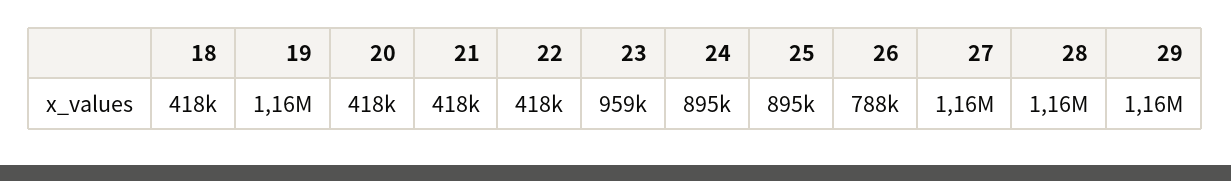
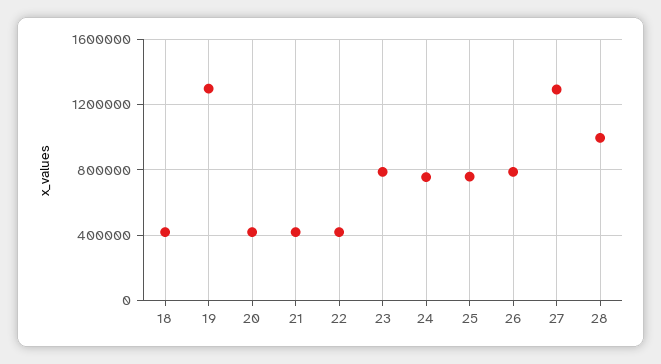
19: 1160000 -> 1300000
23: 959000 -> 800000
24: 895000 -> 750000
25: 895000 -> 750000
27: 1160000 -> 1300000
28: 1160000 -> 1000000
29: 1160000 -> none

